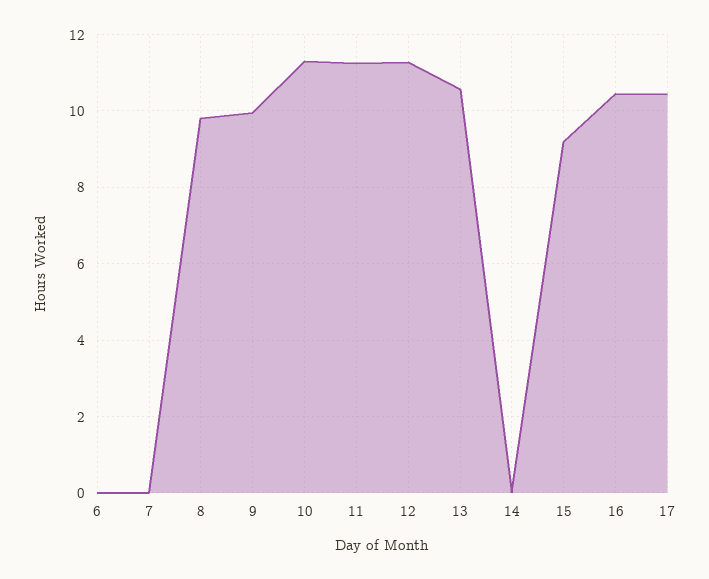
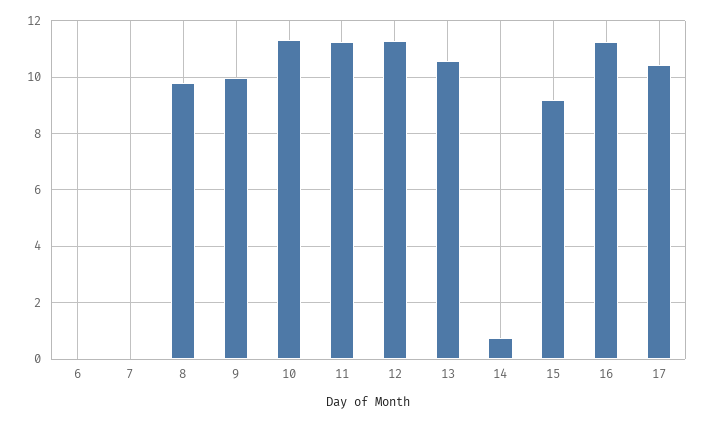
14: 0 -> 0.75
16: 10.4 -> 11.25

